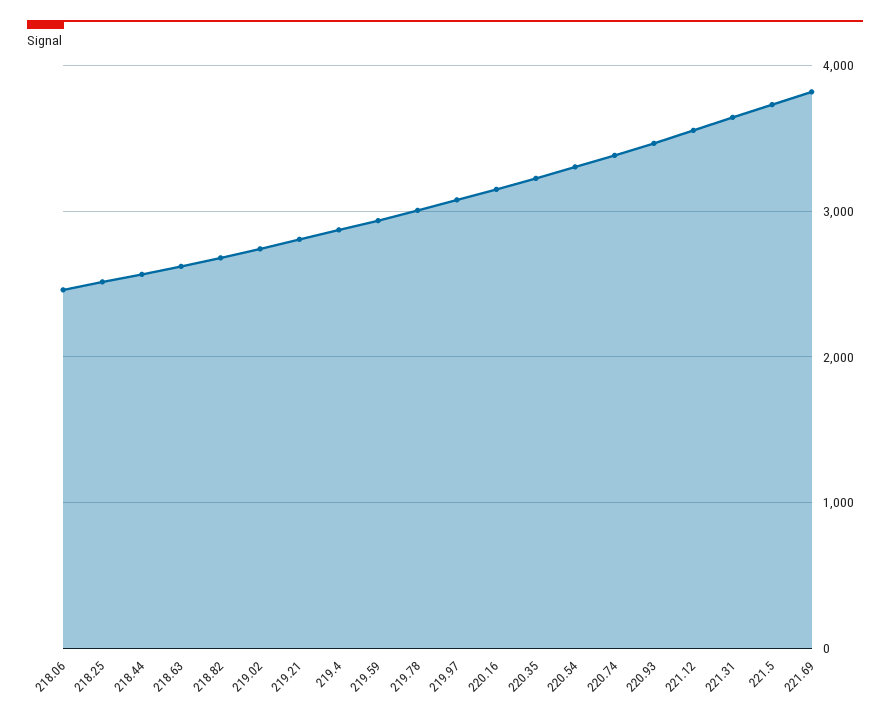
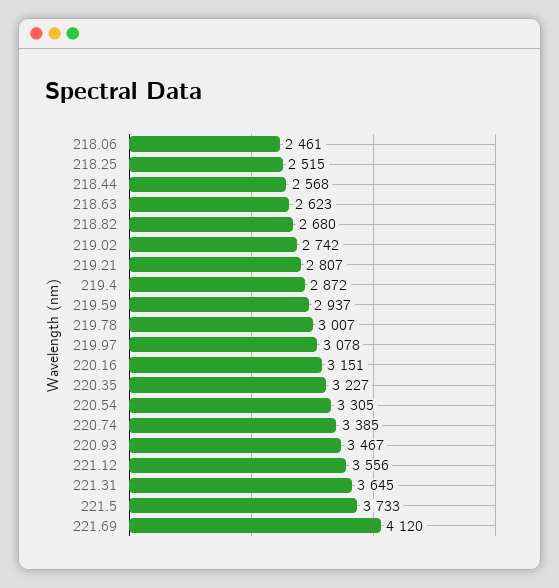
221.69: 3800 -> 4120

